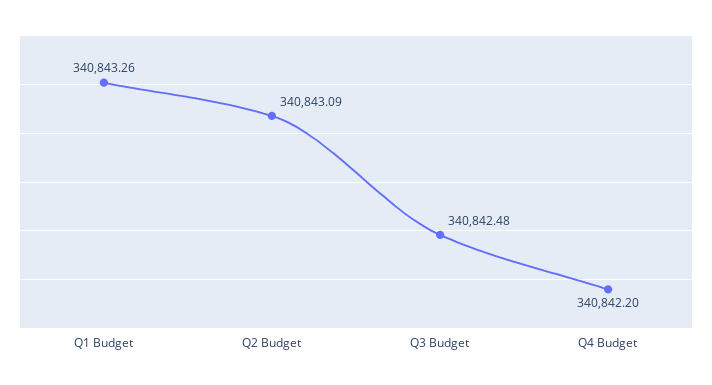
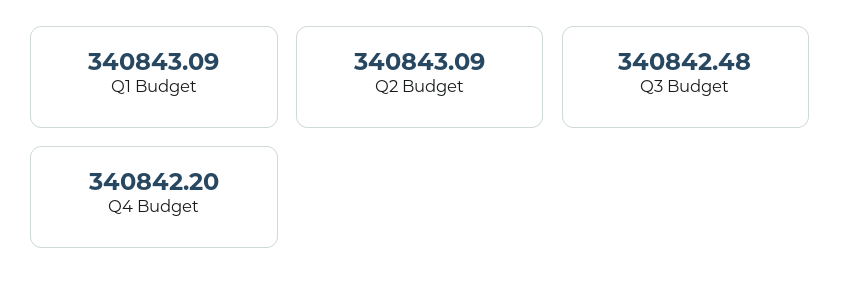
Q1 Budget: 340843.26 -> 340843.09

